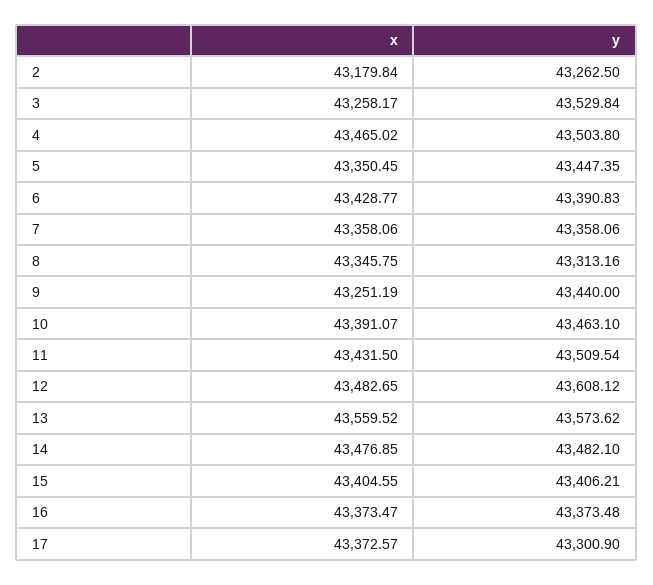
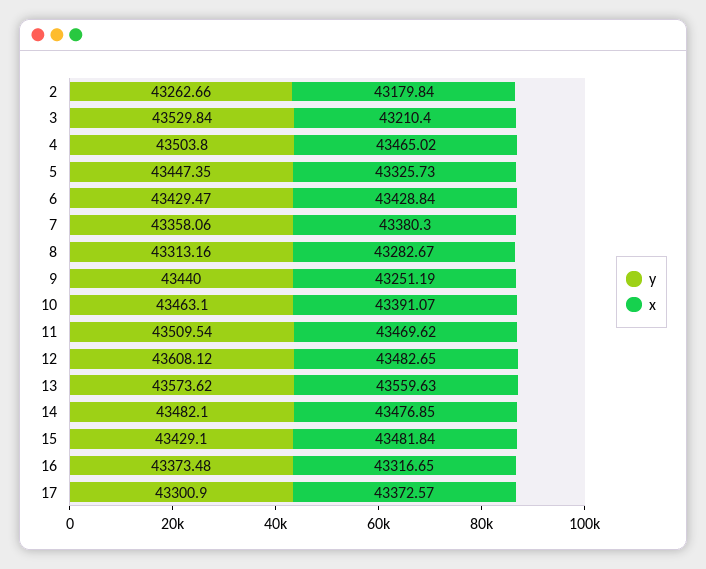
y, 2: 43262.5 -> 43262.66
x, 3: 43258.17 -> 43210.4
x, 5: 43350.45 -> 43325.73
x, 6: 43428.77 -> 43428.84
y, 6: 43390.83 -> 43429.47
x, 7: 43358.06 -> 43380.3
x, 8: 43345.75 -> 43282.67
x, 11: 43431.5 -> 43469.62
x, 13: 43559.52 -> 43559.63
x, 15: 43404.55 -> 43481.84
y, 15: 43406.21 -> 43429.1
x, 16: 43373.47 -> 43316.65

